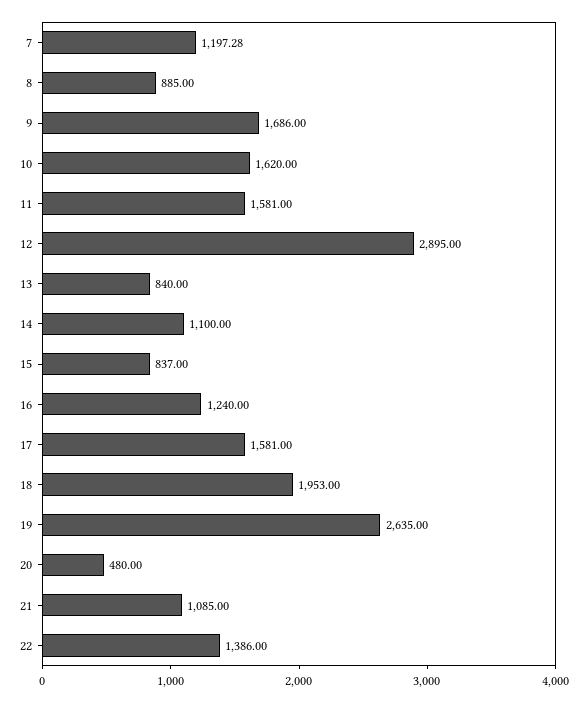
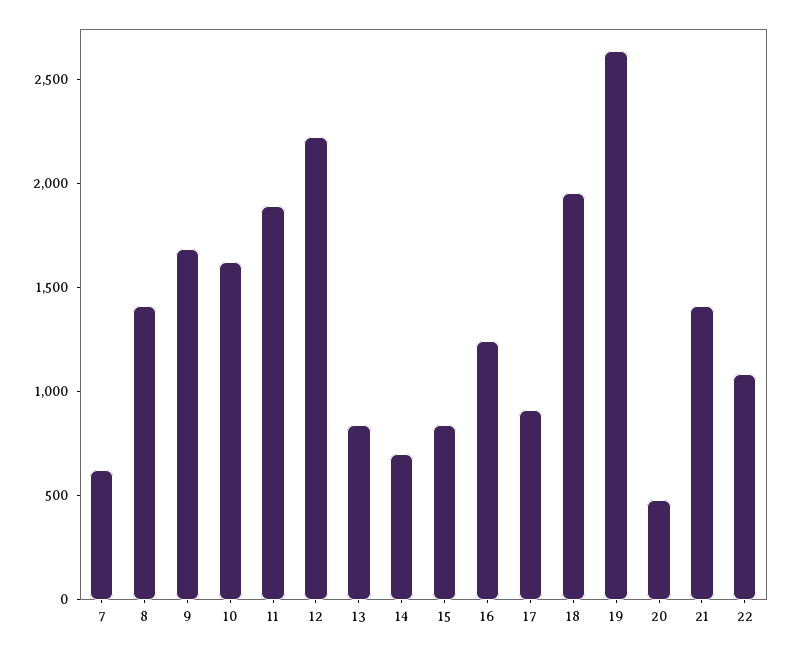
7: 1197.28 -> 600
8: 885 -> 1400
11: 1581 -> 1900
12: 2895 -> 2200
14: 1100 -> 700
17: 1581 -> 900
21: 1085 -> 1400
22: 1386 -> 1100

